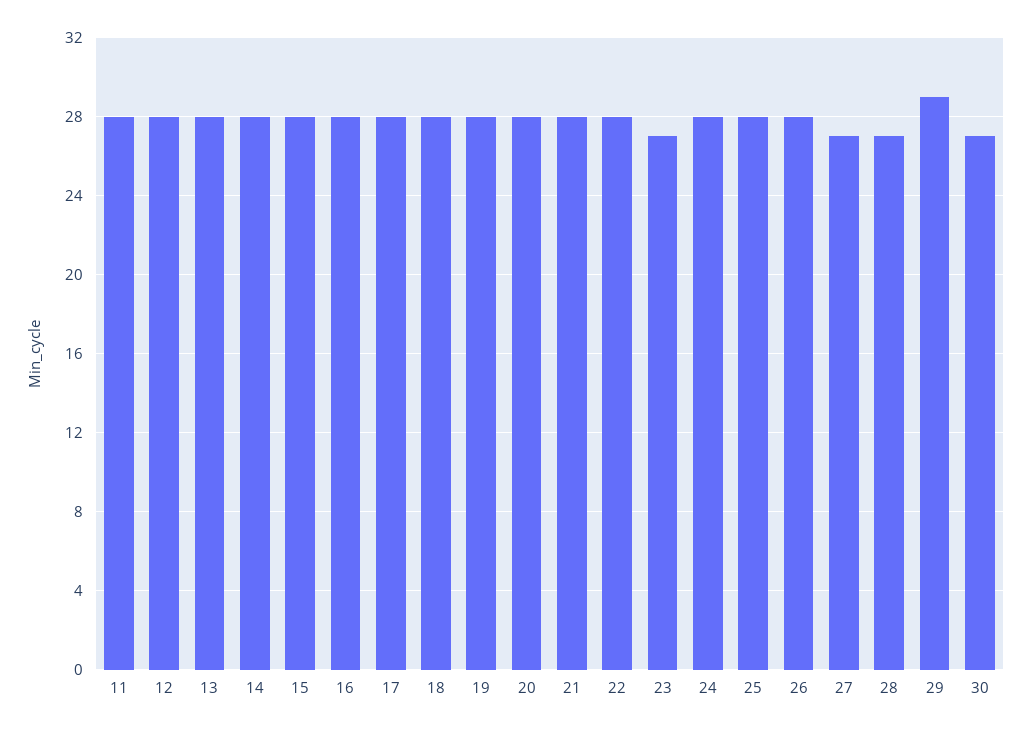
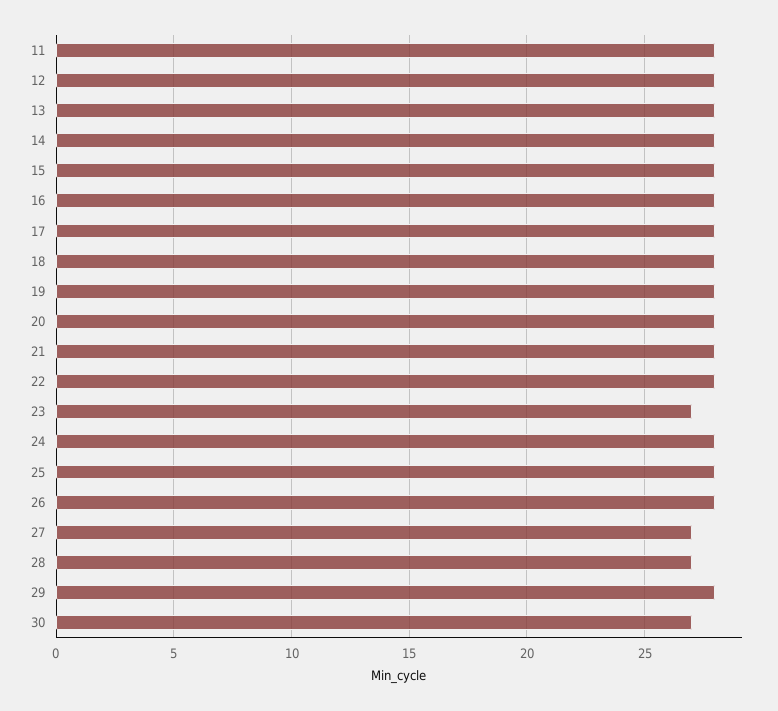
29: 29 -> 28

